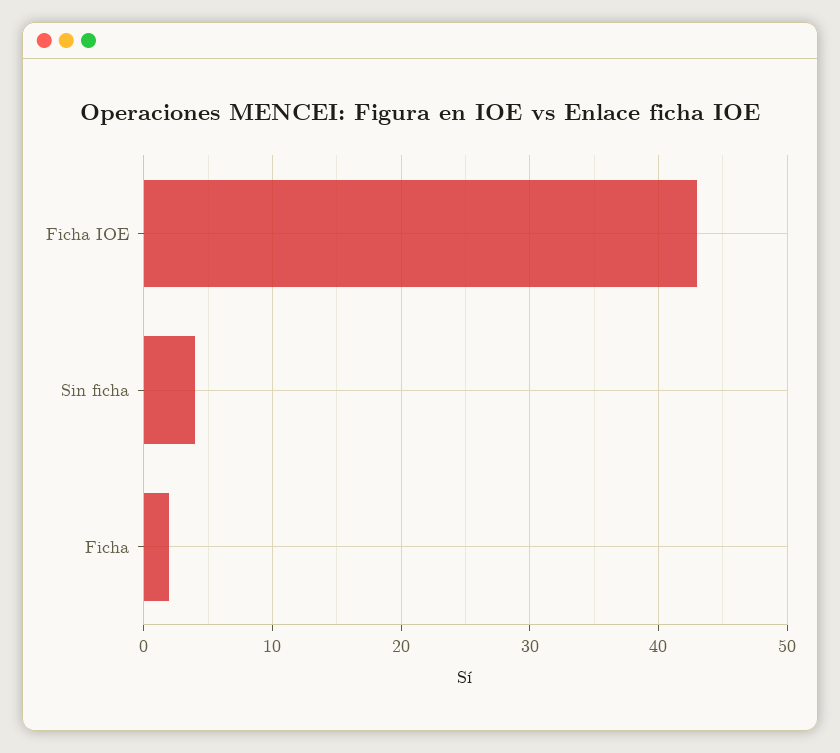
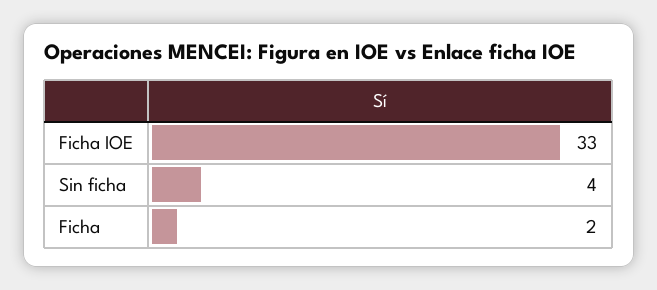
Ficha IOE: 43 -> 33

